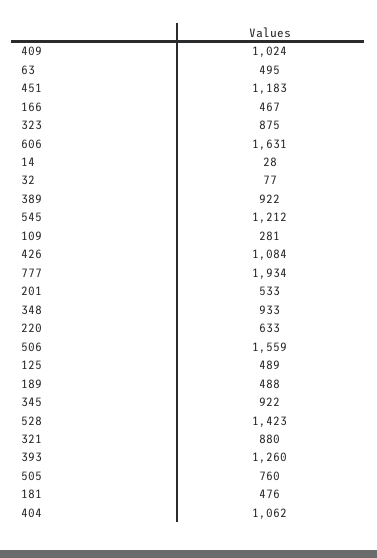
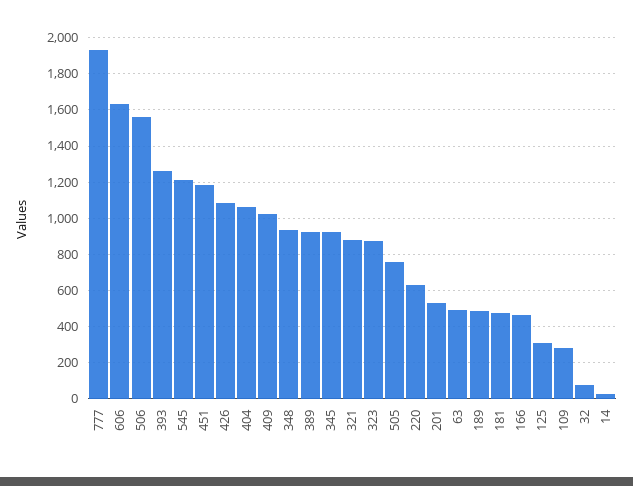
125: 489 -> 300
528: 1423 -> none

